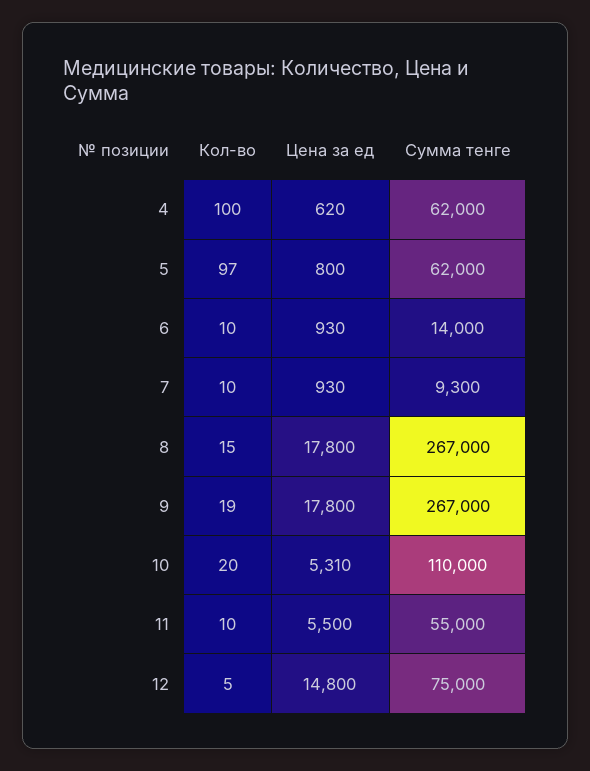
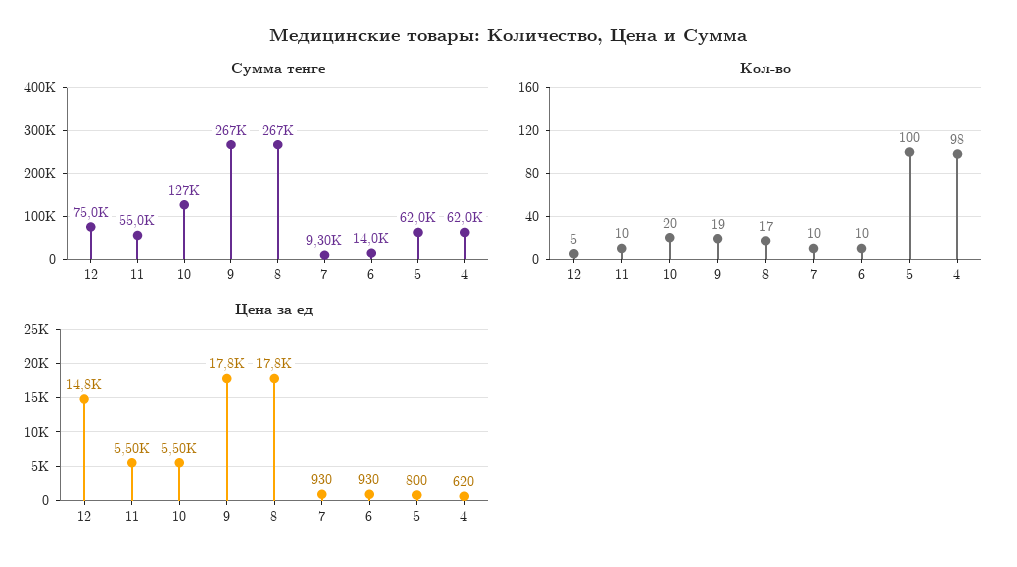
Кол-во, 4: 100 -> 98
Кол-во, 5: 97 -> 100
Кол-во, 8: 15 -> 17
Цена за ед, 10: 5310 -> 5500
Сумма тенге, 10: 110000 -> 127000

